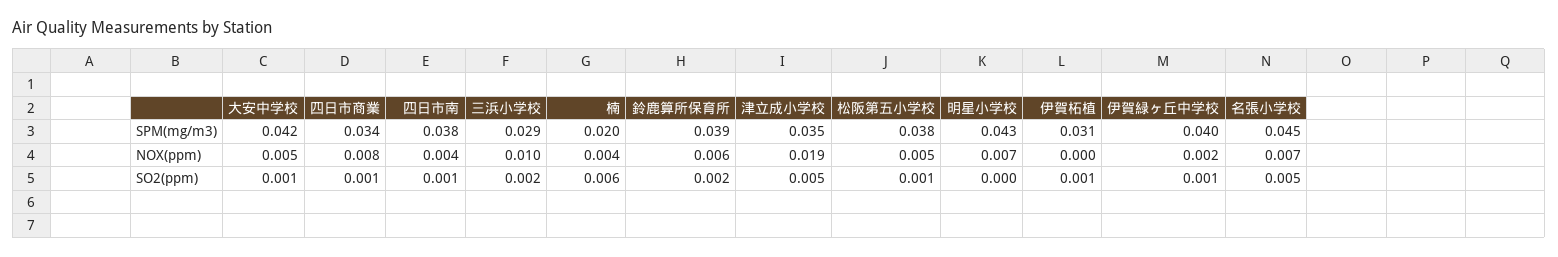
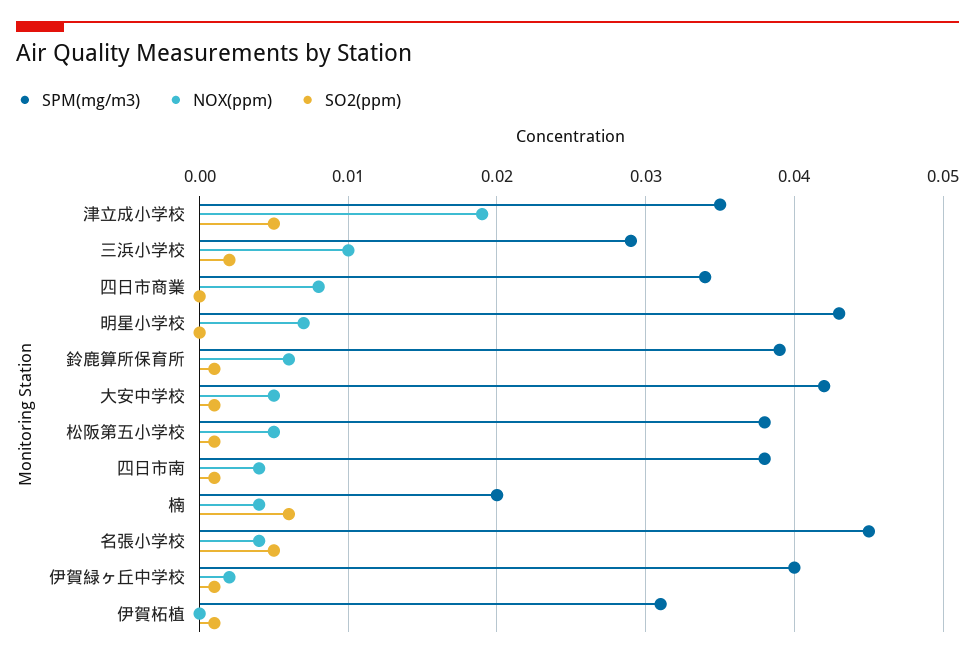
NOX(ppm), 名張小学校: 0.007 -> 0.004
SO2(ppm), 四日市商業: 0.001 -> 0
SO2(ppm), 鈴鹿算所保育所: 0.002 -> 0.001

